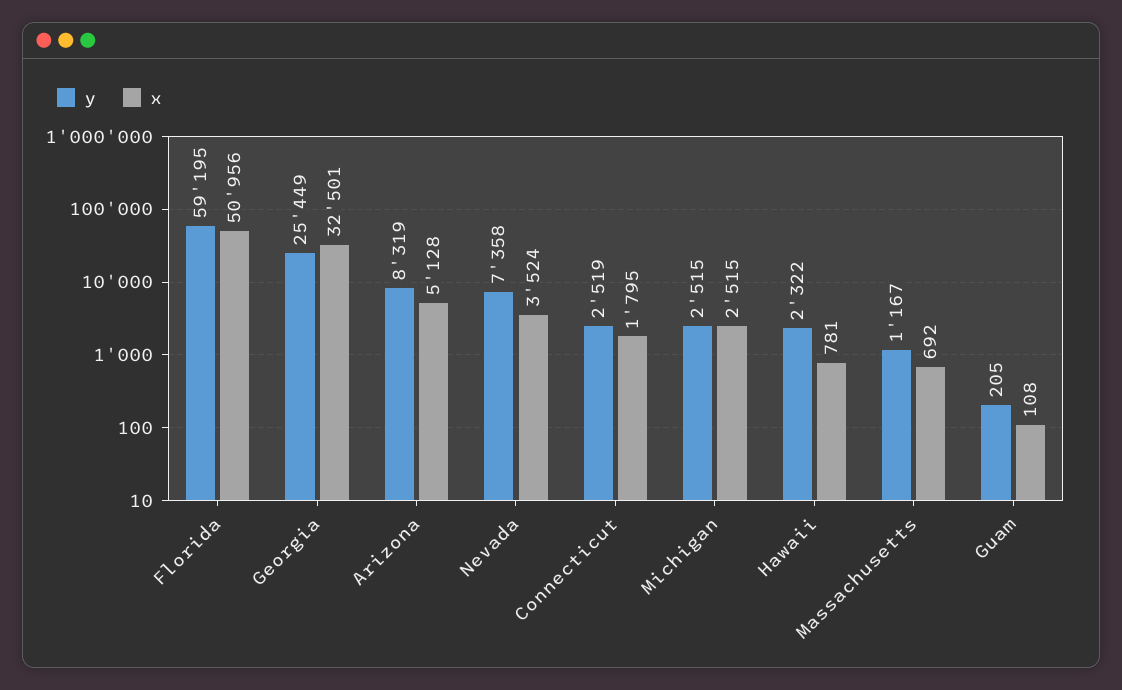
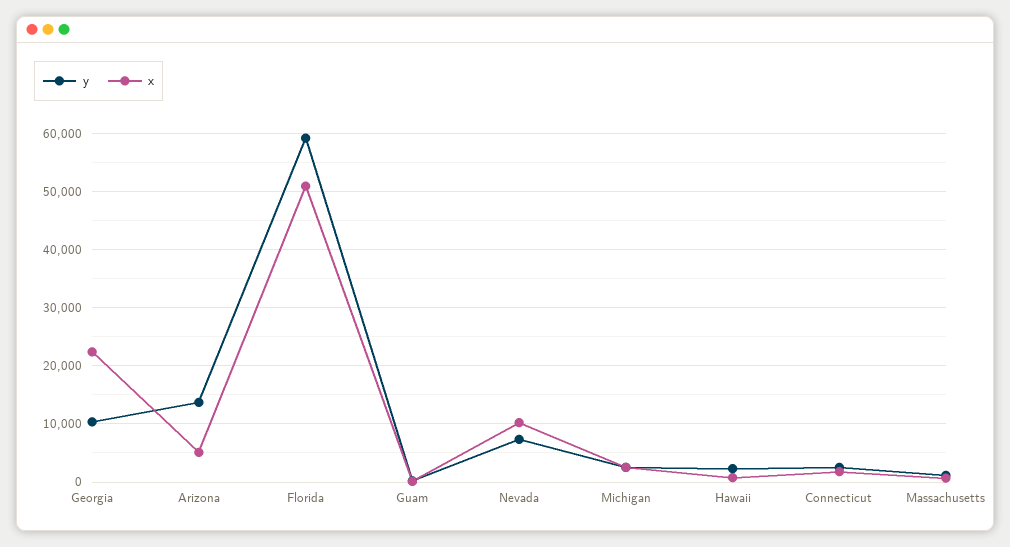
y, Georgia: 25449 -> 10000
x, Georgia: 32501 -> 22000
y, Arizona: 8319 -> 14000
x, Nevada: 3524 -> 10000

